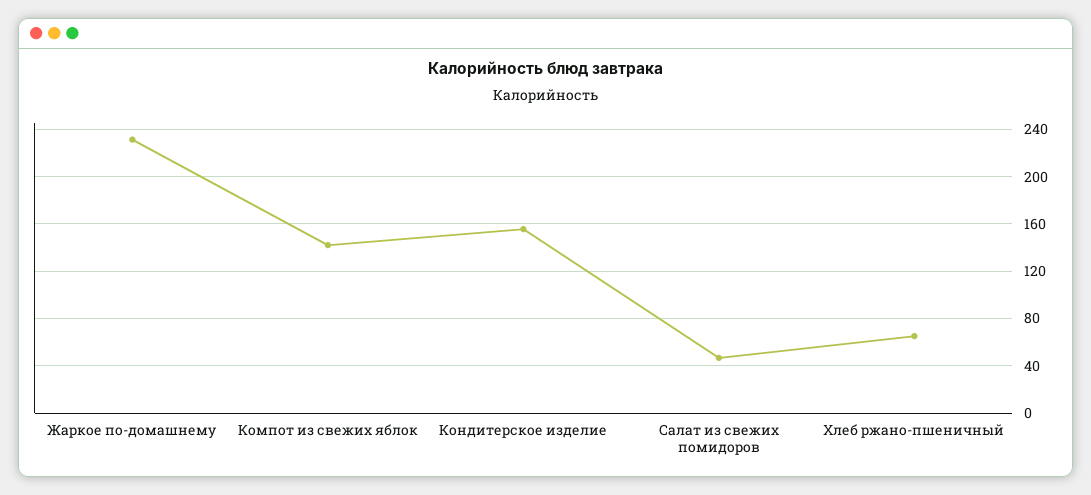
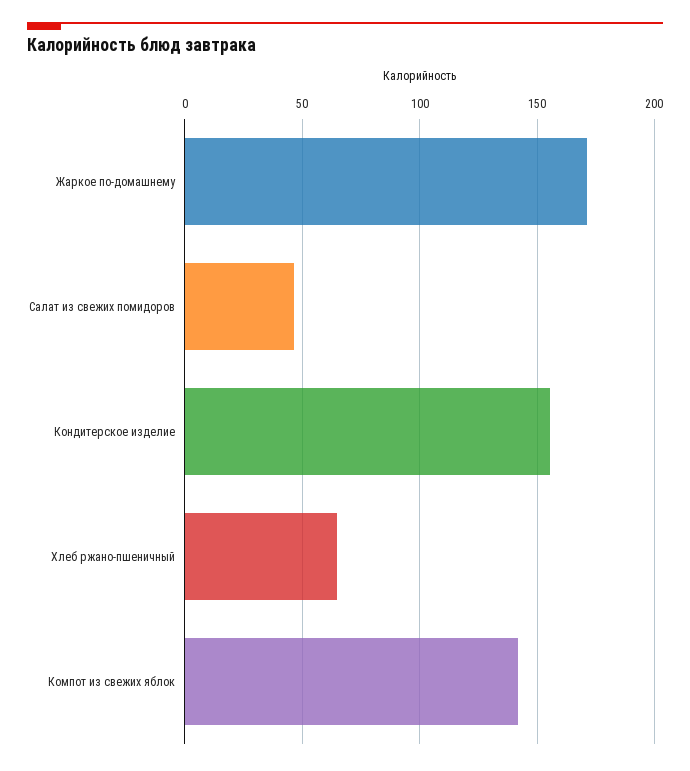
Жаркое по-домашнему: 230 -> 170

